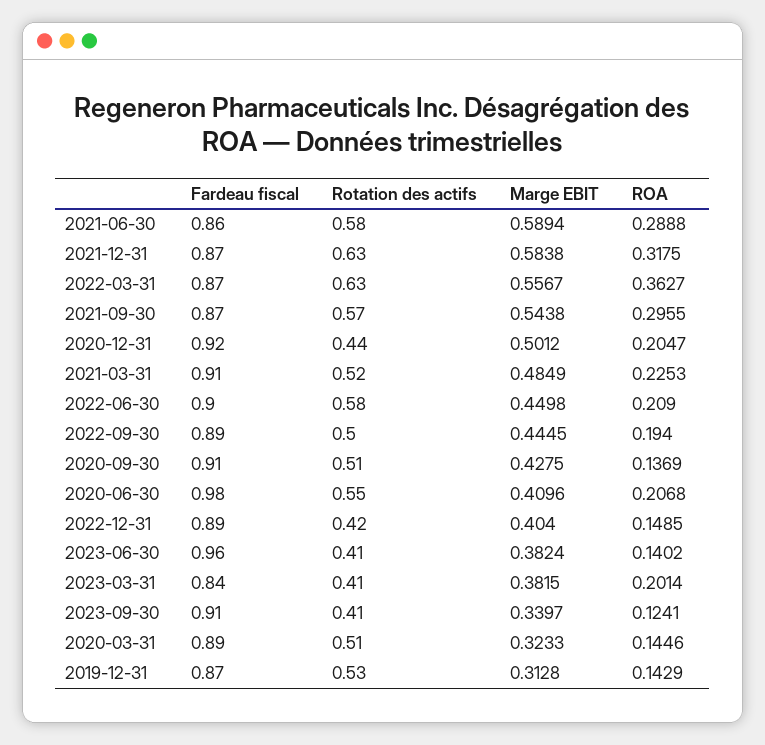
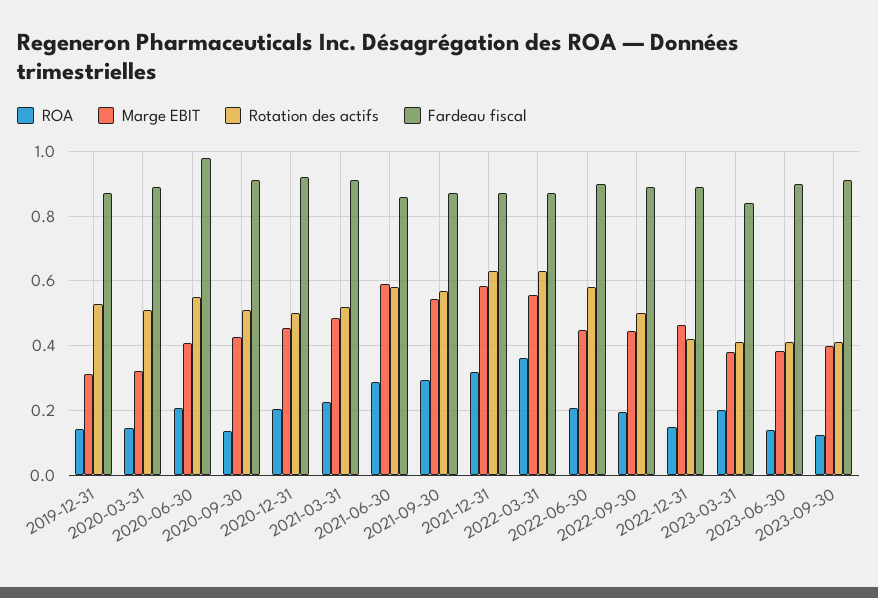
Rotation des actifs, 2020-12-31: 0.44 -> 0.5
Marge EBIT, 2020-12-31: 0.5012 -> 0.46
Marge EBIT, 2022-12-31: 0.404 -> 0.46
Fardeau fiscal, 2023-06-30: 0.96 -> 0.9
Marge EBIT, 2023-09-30: 0.3397 -> 0.4

